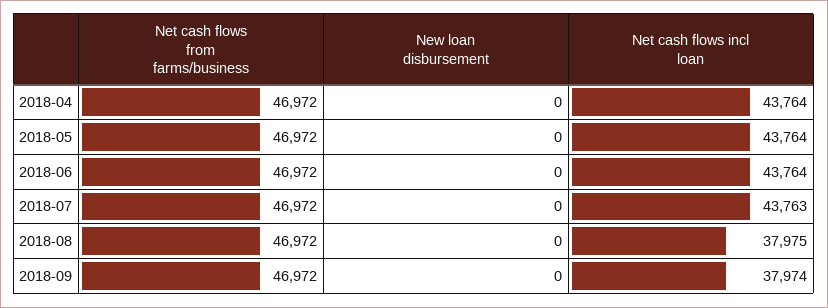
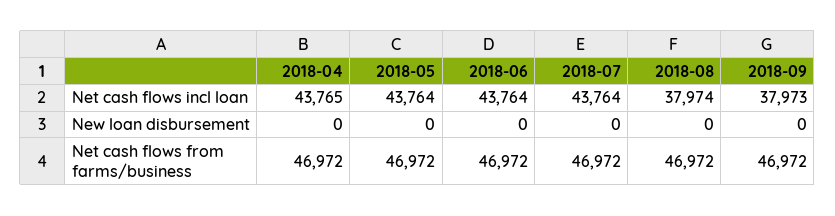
Net cash flows incl loan, 2018-04: 43764 -> 43765
Net cash flows incl loan, 2018-07: 43763 -> 43764
Net cash flows incl loan, 2018-08: 37975 -> 37974
Net cash flows incl loan, 2018-09: 37974 -> 37973

